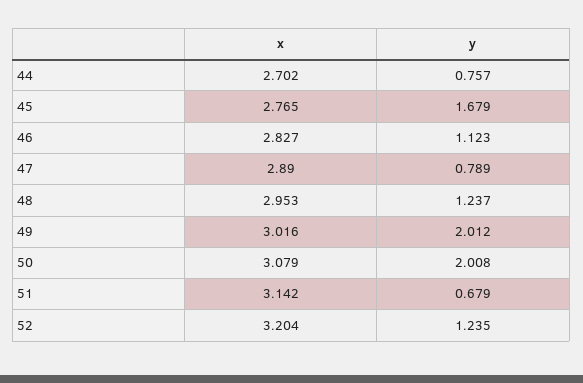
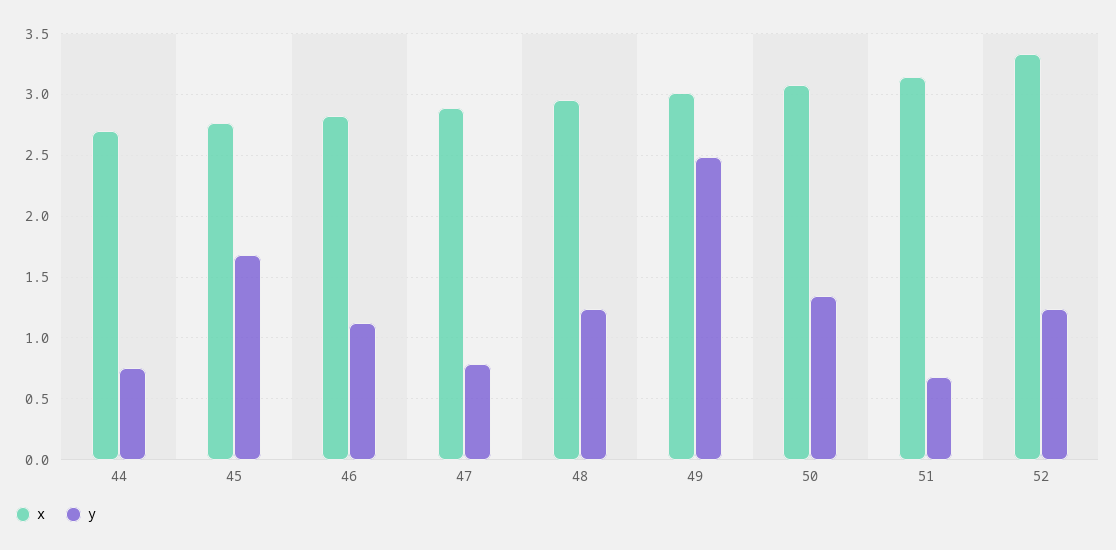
y, 49: 2.012 -> 2.5
y, 50: 2.008 -> 1.35
x, 52: 3.204 -> 3.35

